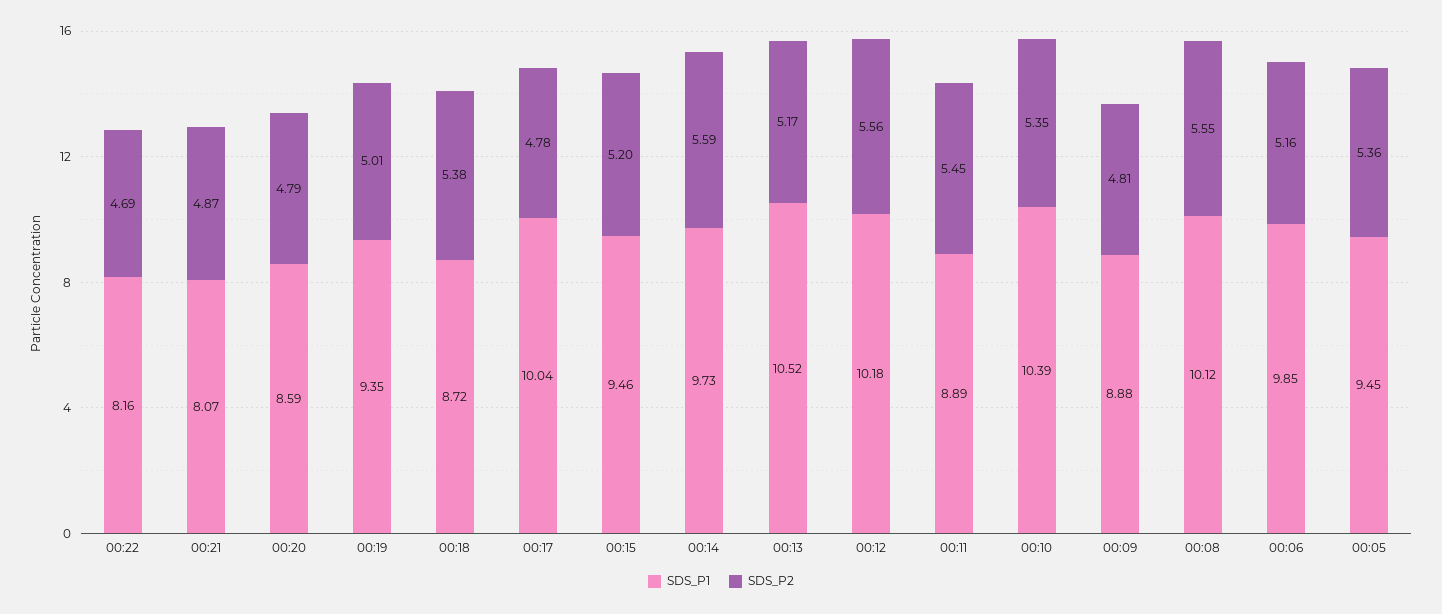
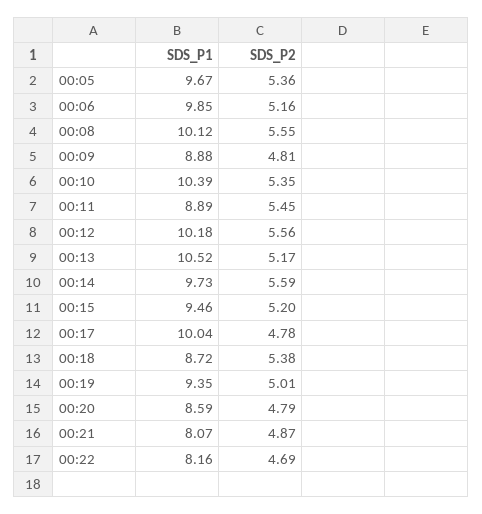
SDS_P1, 00:05: 9.45 -> 9.67

